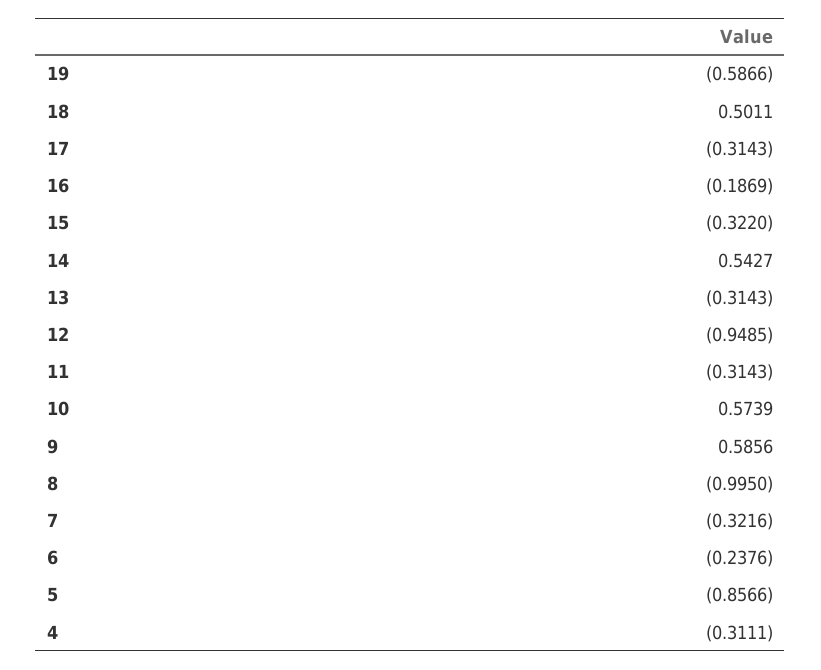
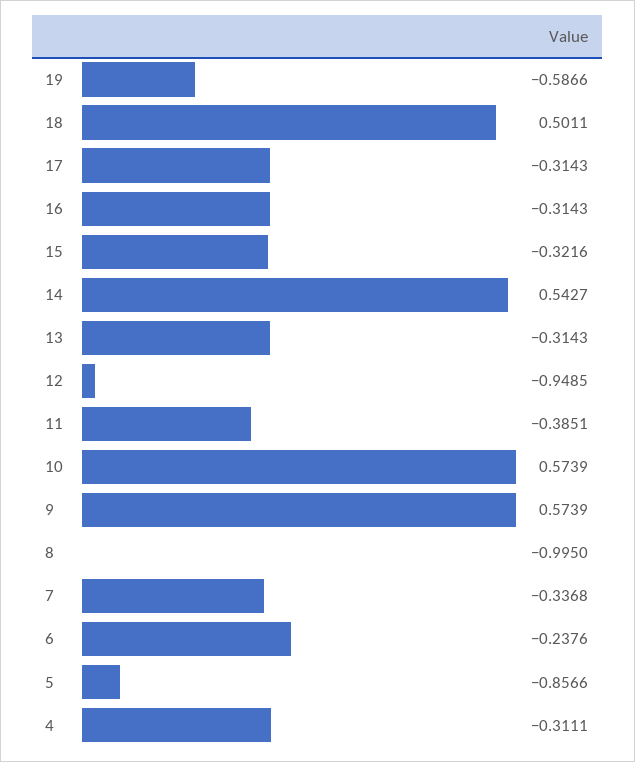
16: -0.1869 -> -0.3143
15: -0.322 -> -0.3216
11: -0.3143 -> -0.3851
9: 0.5856 -> 0.5739
7: -0.3216 -> -0.3368

